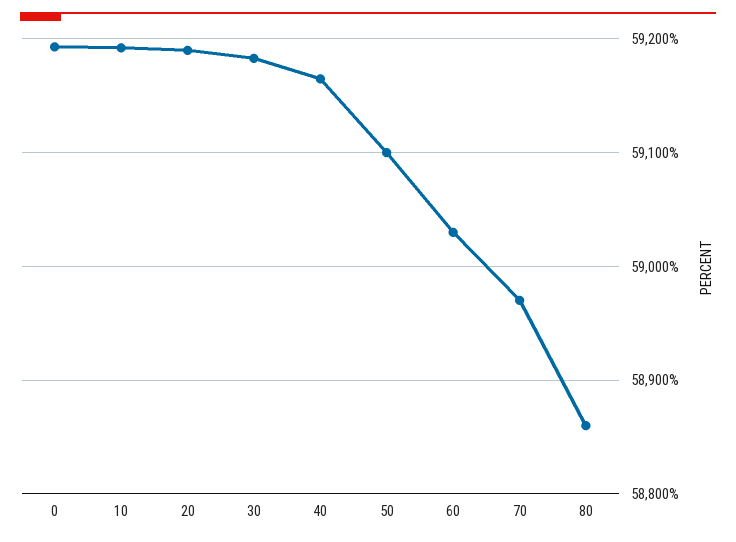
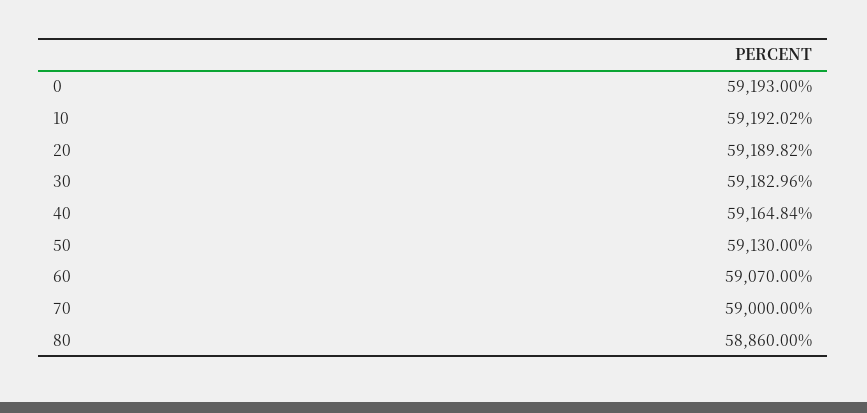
50: 59100 -> 59130
60: 59030 -> 59070
70: 58970 -> 59000

